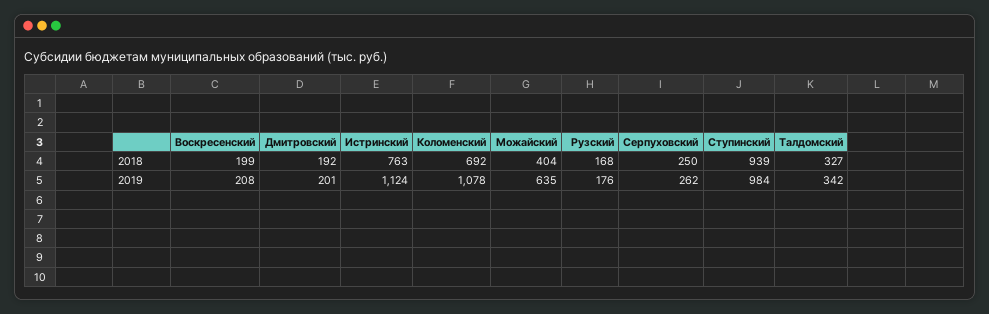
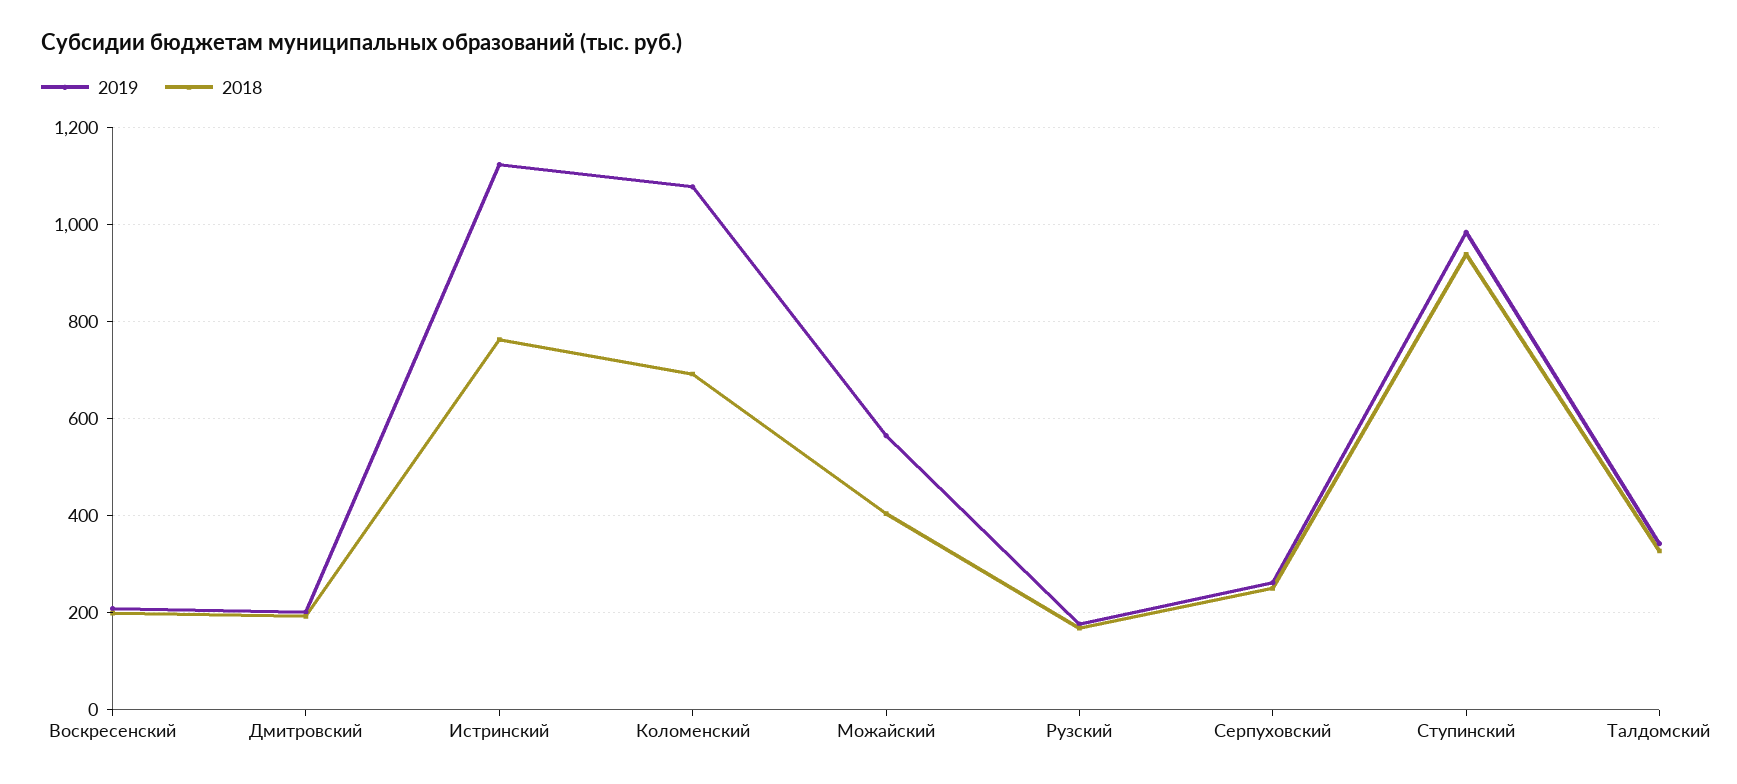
2019, Можайский: 635 -> 560

